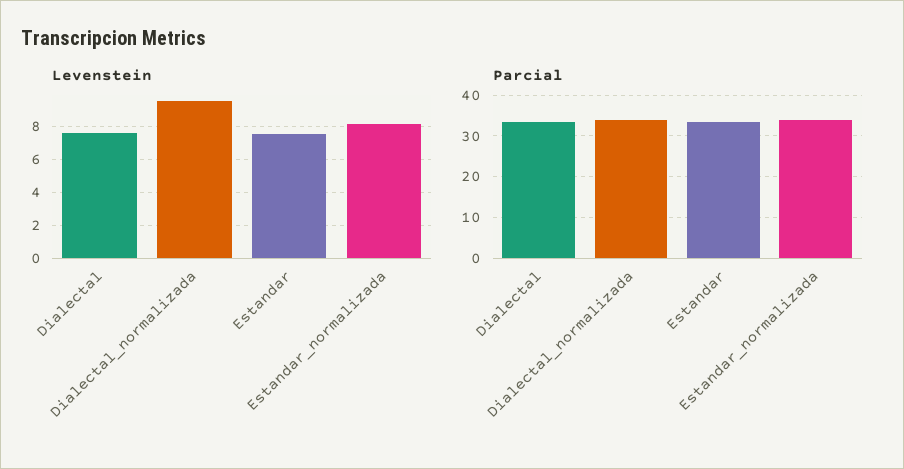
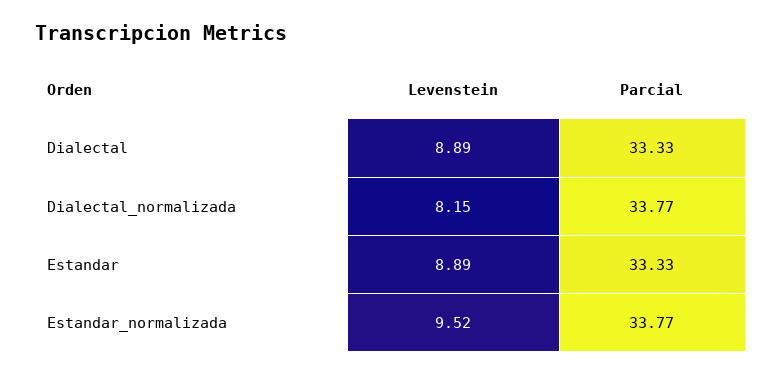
Levenstein, Dialectal: 7.5 -> 8.89
Levenstein, Dialectal_normalizada: 9.5 -> 8.15
Levenstein, Estandar: 7.5 -> 8.89
Levenstein, Estandar_normalizada: 8 -> 9.52

